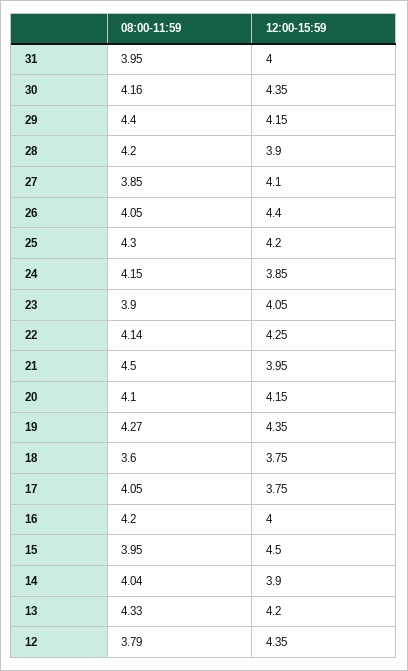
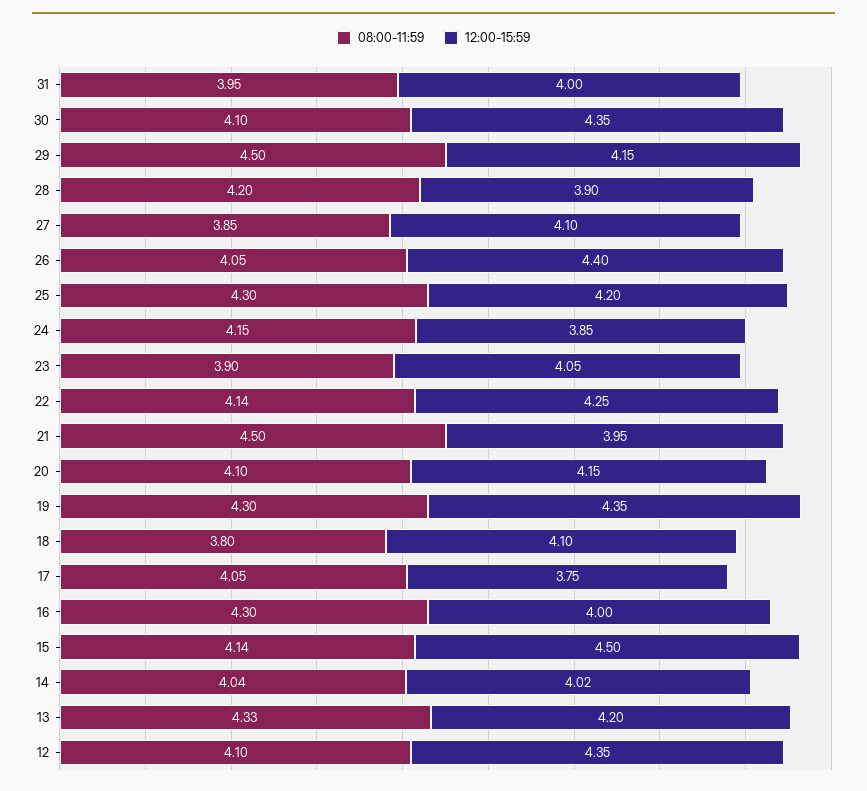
08:00-11:59, 30: 4.16 -> 4.1
08:00-11:59, 29: 4.4 -> 4.5
08:00-11:59, 19: 4.27 -> 4.3
08:00-11:59, 18: 3.6 -> 3.8
12:00-15:59, 18: 3.75 -> 4.1
08:00-11:59, 16: 4.2 -> 4.3
08:00-11:59, 15: 3.95 -> 4.14
12:00-15:59, 14: 3.9 -> 4.02
08:00-11:59, 12: 3.79 -> 4.1

